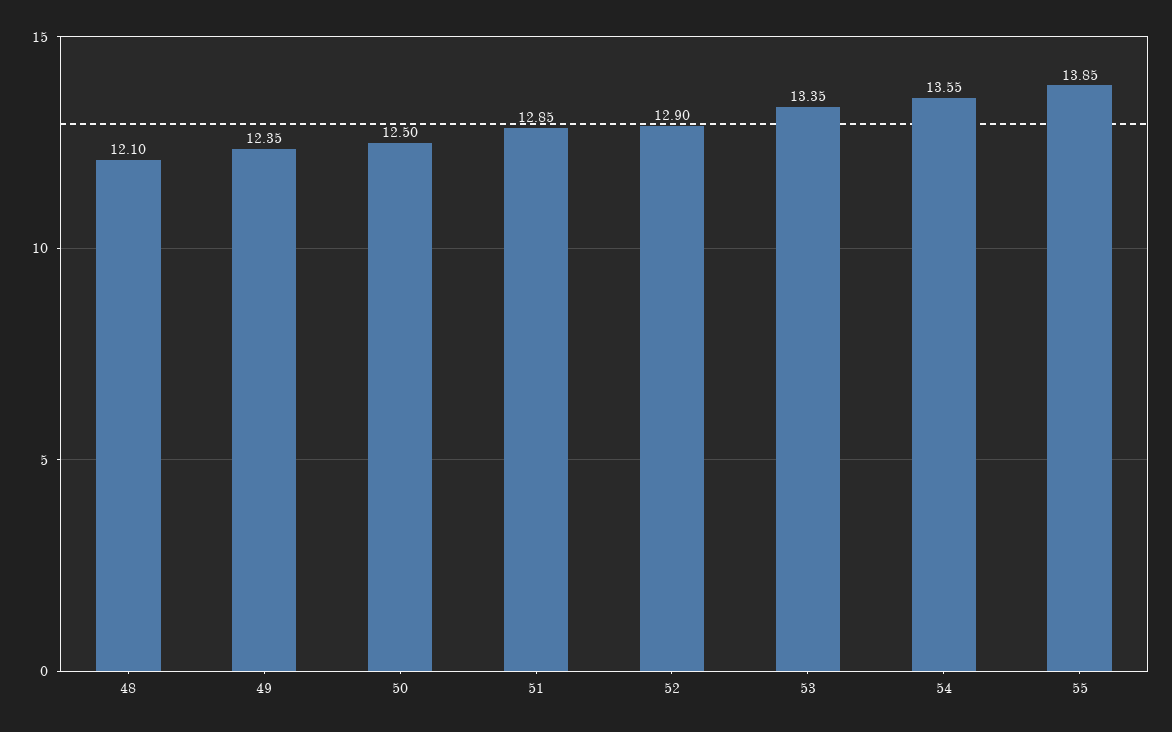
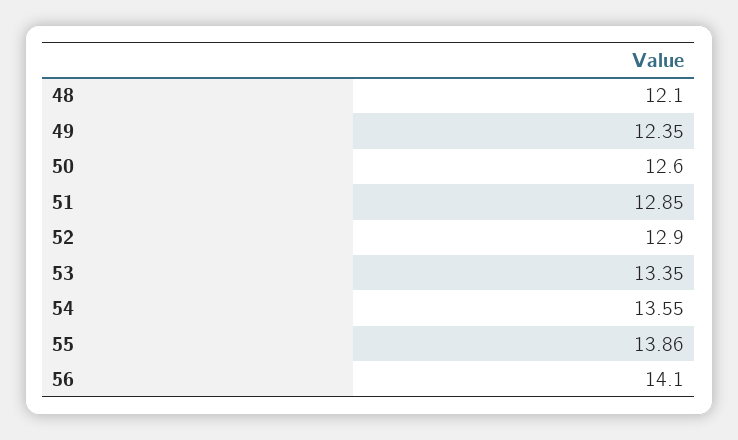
50: 12.5 -> 12.6
55: 13.85 -> 13.86
56: none -> 14.1

